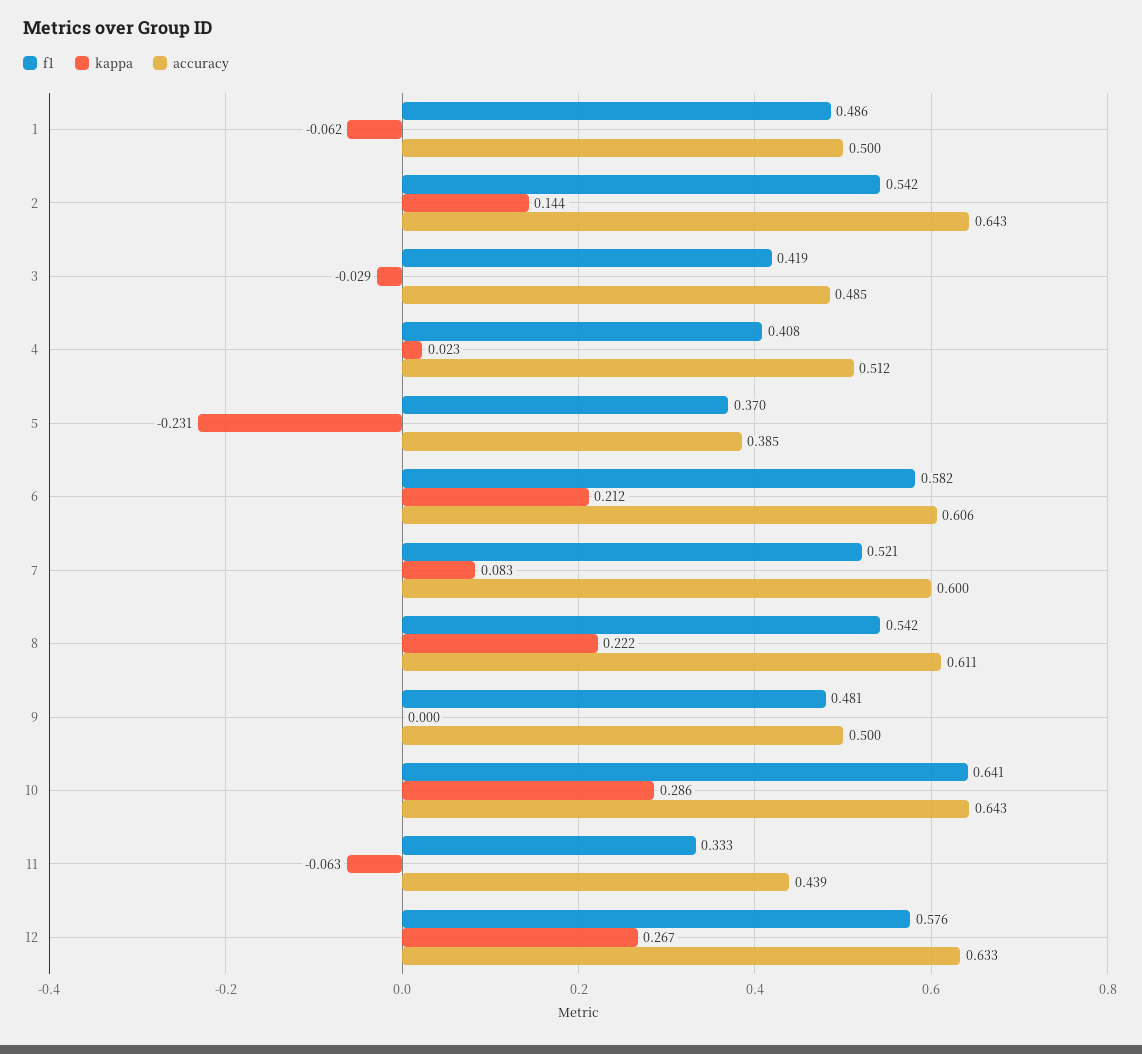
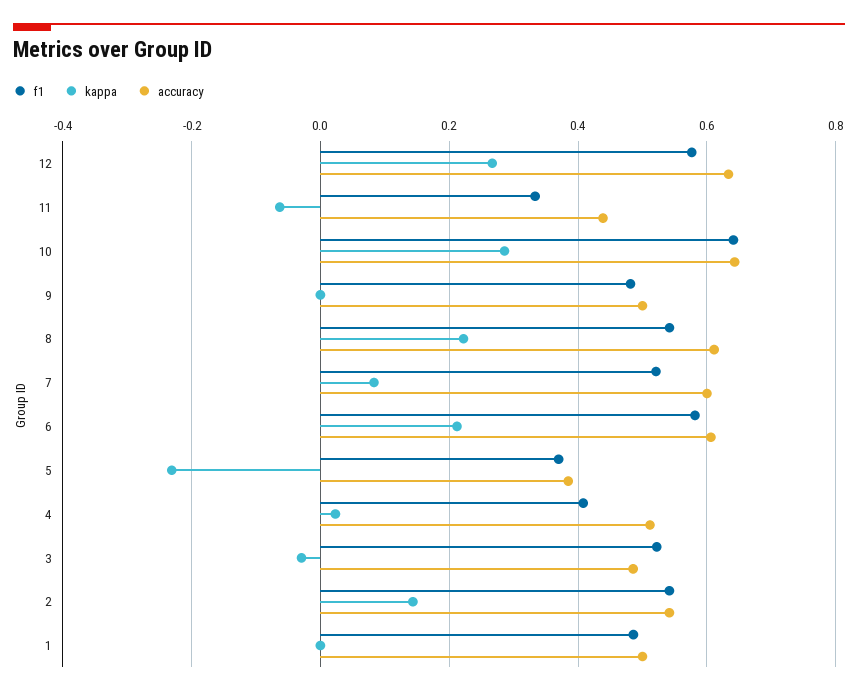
kappa, 1: -0.062 -> 0
accuracy, 2: 0.643 -> 0.54
f1, 3: 0.419 -> 0.52

